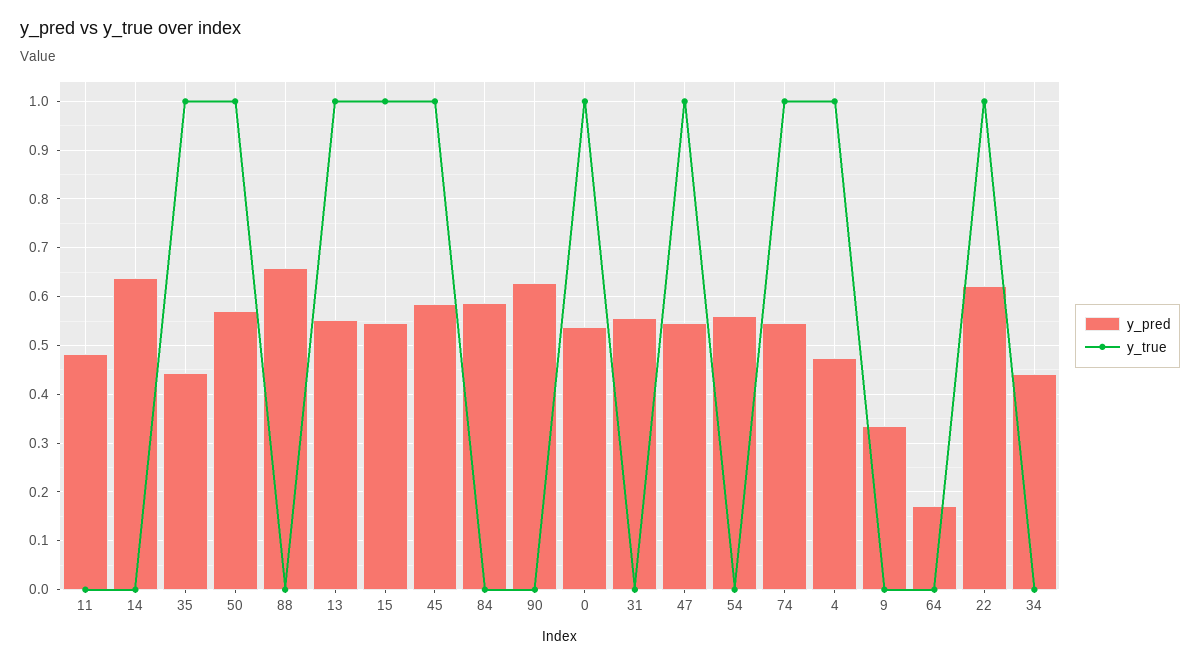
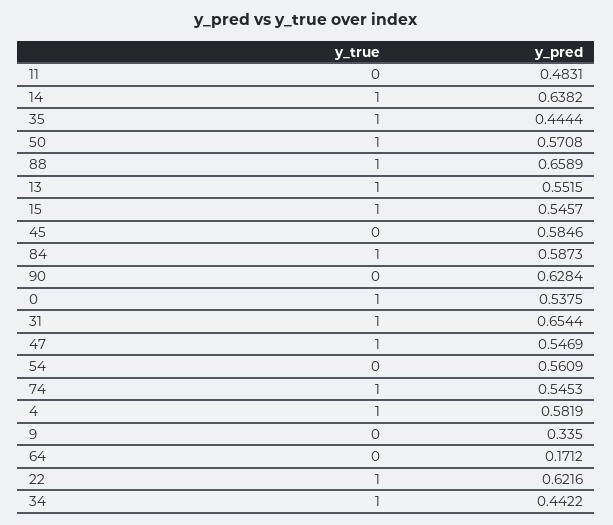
y_true, 14: 0 -> 1
y_true, 88: 0 -> 1
y_true, 45: 1 -> 0
y_true, 84: 0 -> 1
y_pred, 31: 0.56 -> 0.6544
y_true, 31: 0 -> 1
y_pred, 4: 0.48 -> 0.5819
y_true, 34: 0 -> 1

